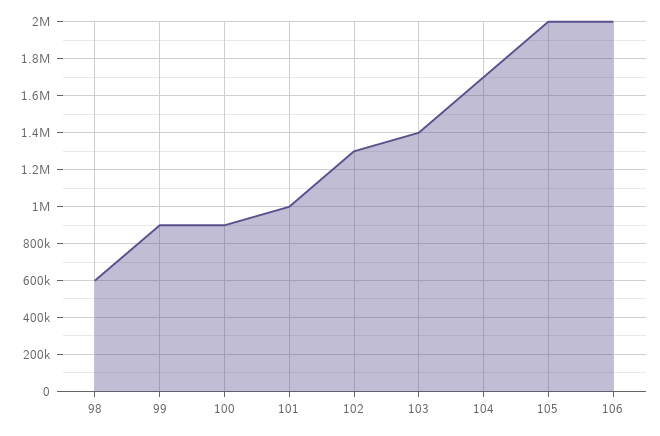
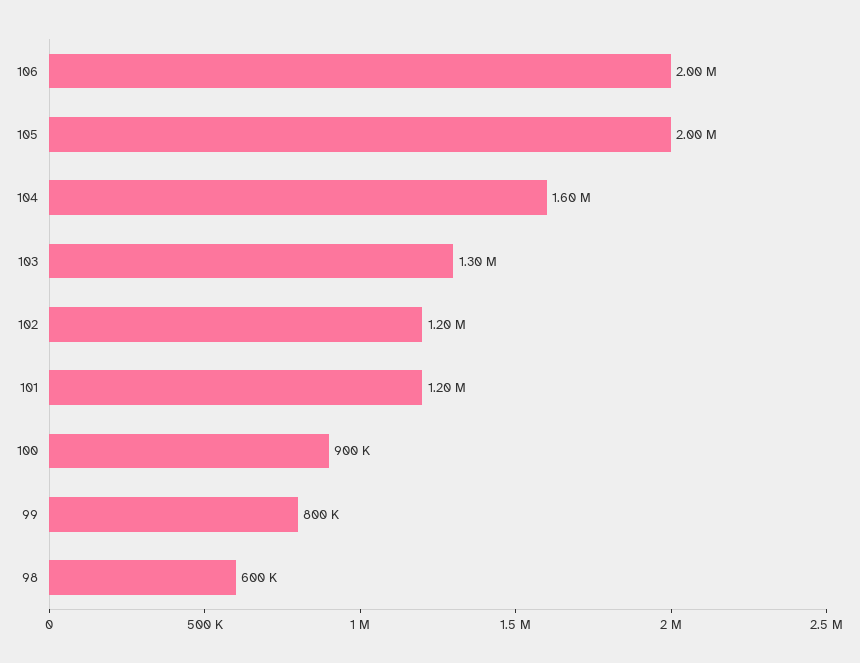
99: 900000 -> 800000
101: 1000000 -> 1200000
102: 1300000 -> 1200000
103: 1400000 -> 1300000
104: 1700000 -> 1600000

